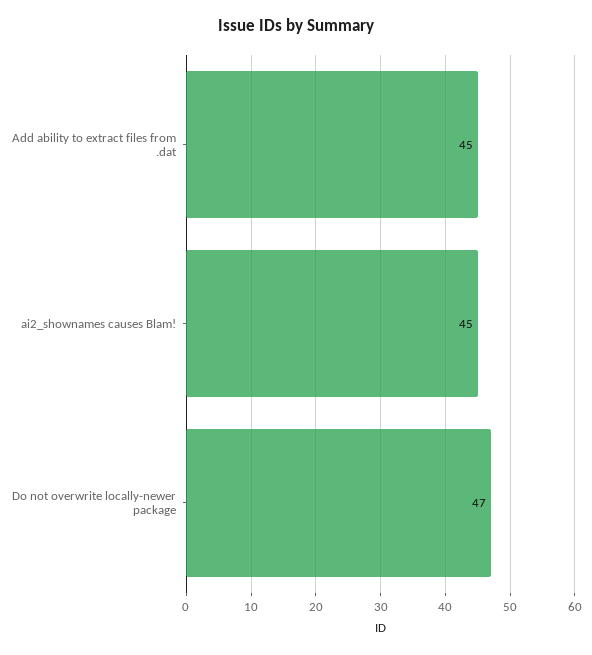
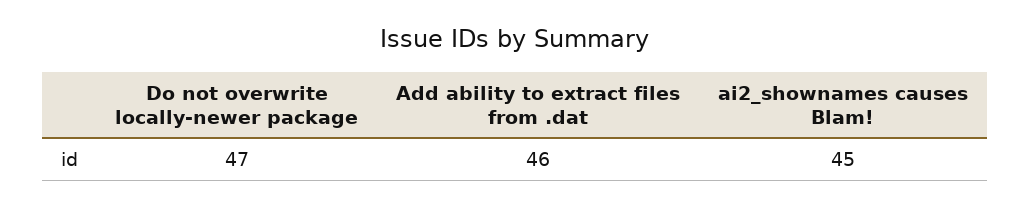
Add ability to extract files from .dat: 45 -> 46

